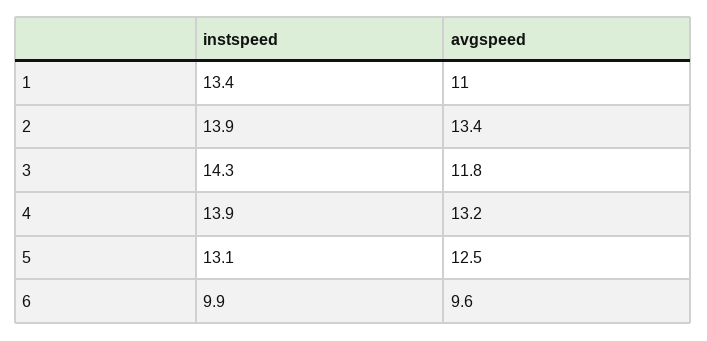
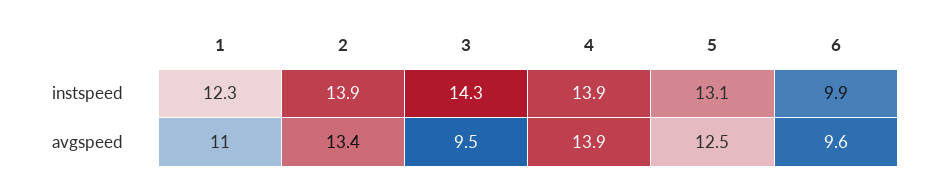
instspeed, 1: 13.4 -> 12.3
avgspeed, 3: 11.8 -> 9.5
avgspeed, 4: 13.2 -> 13.9

